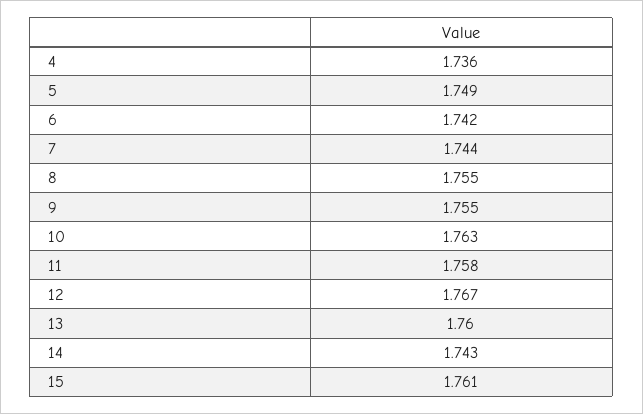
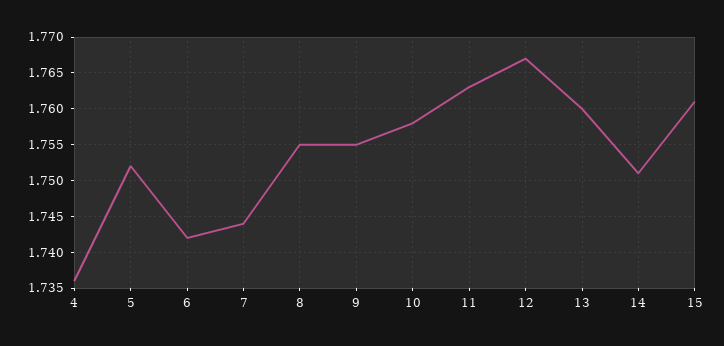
5: 1.749 -> 1.752
10: 1.763 -> 1.758
11: 1.758 -> 1.763
14: 1.743 -> 1.751

